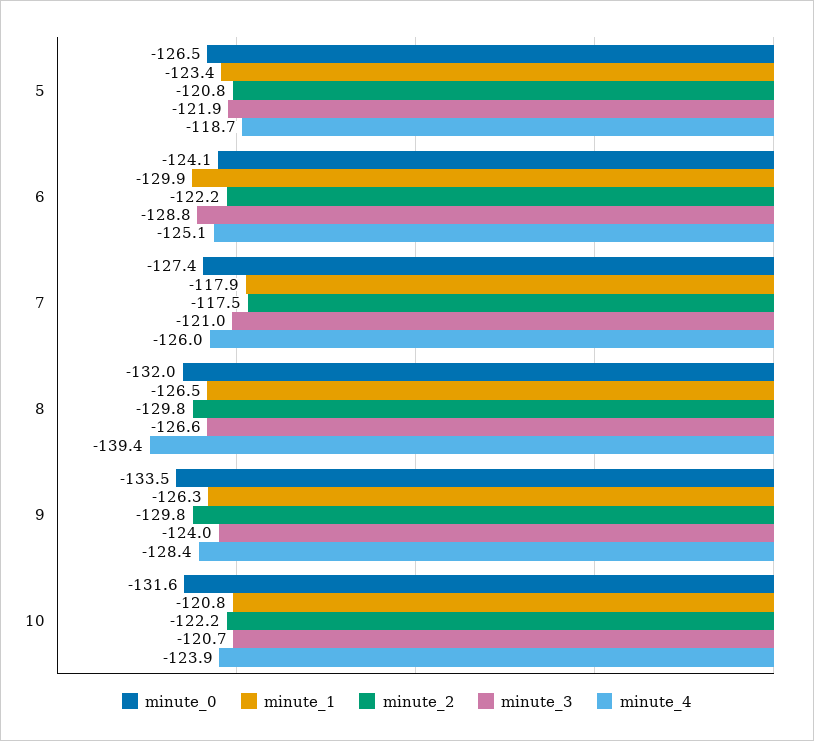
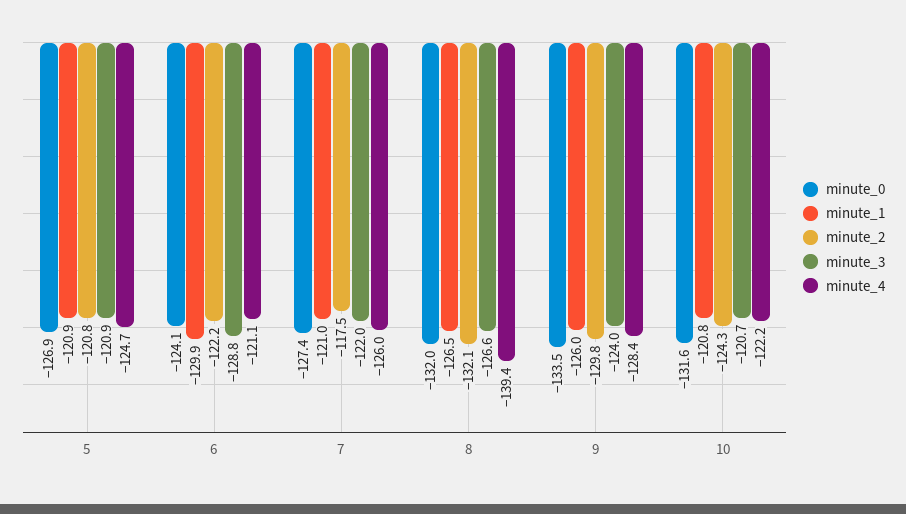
minute_0, 5: -126.5 -> -126.9
minute_1, 5: -123.4 -> -120.9
minute_3, 5: -121.9 -> -120.9
minute_4, 5: -118.7 -> -124.7
minute_4, 6: -125.1 -> -121.1
minute_1, 7: -117.9 -> -121
minute_3, 7: -121 -> -122
minute_2, 8: -129.8 -> -132.1
minute_1, 9: -126.3 -> -126
minute_2, 10: -122.2 -> -124.3
minute_4, 10: -123.9 -> -122.2

